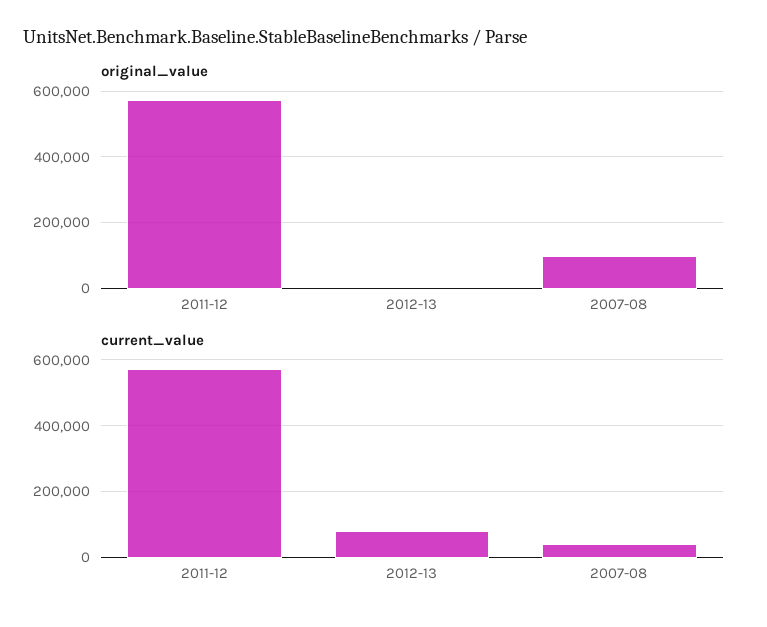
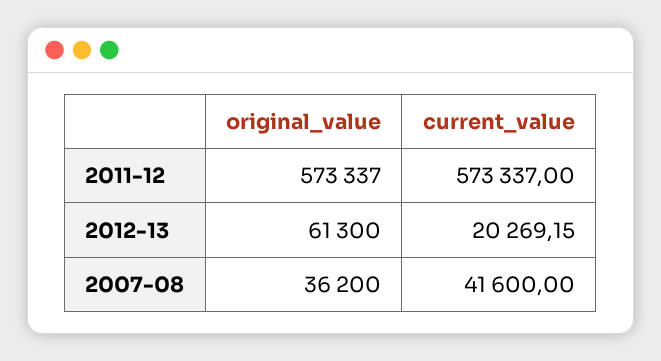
original_value, 2012-13: 0 -> 61300
original_value, 2007-08: 100000 -> 36200
current_value, 2012-13: 80000 -> 20269.15

